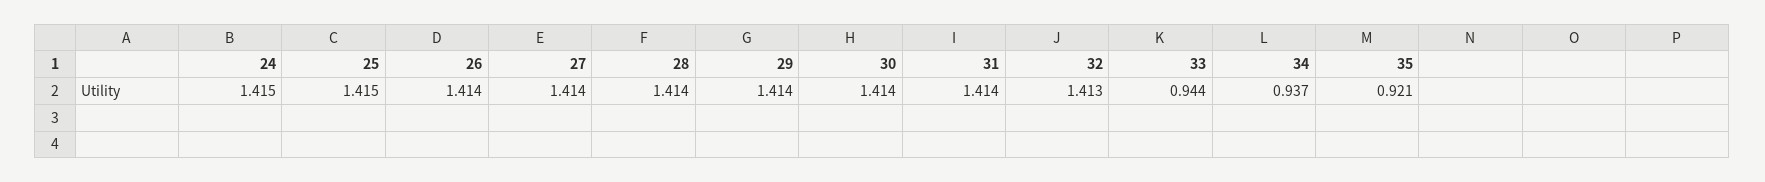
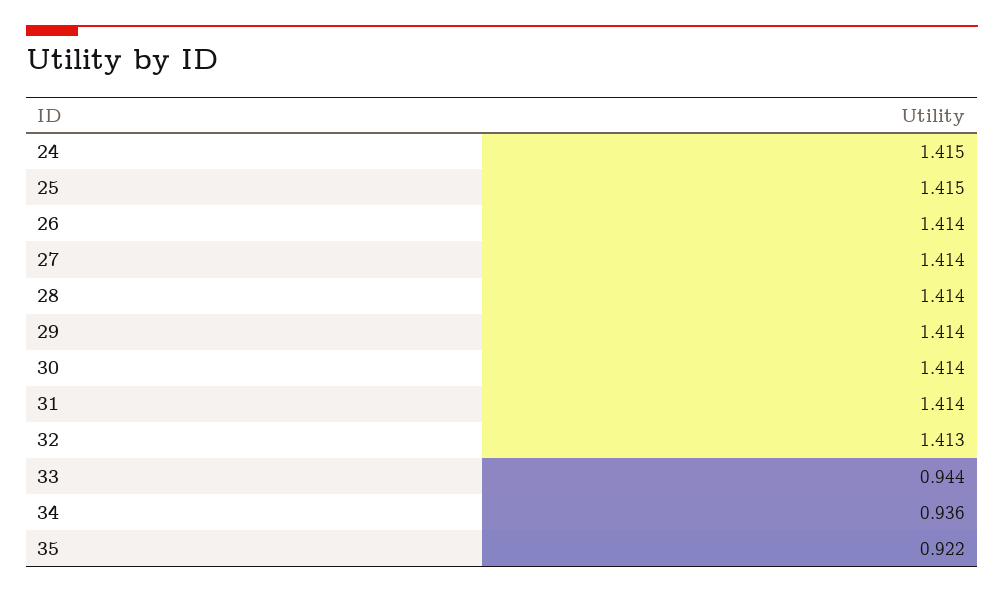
34: 0.937 -> 0.936
35: 0.921 -> 0.922

